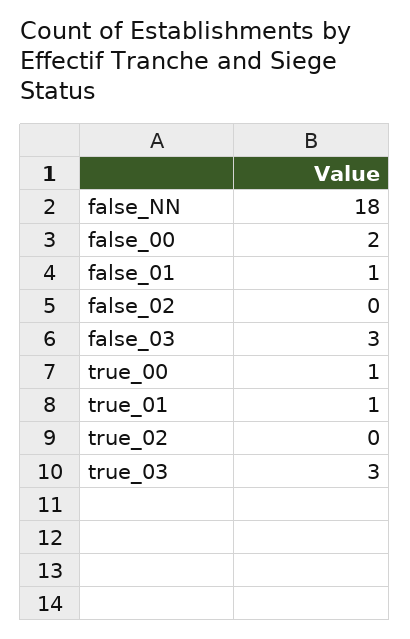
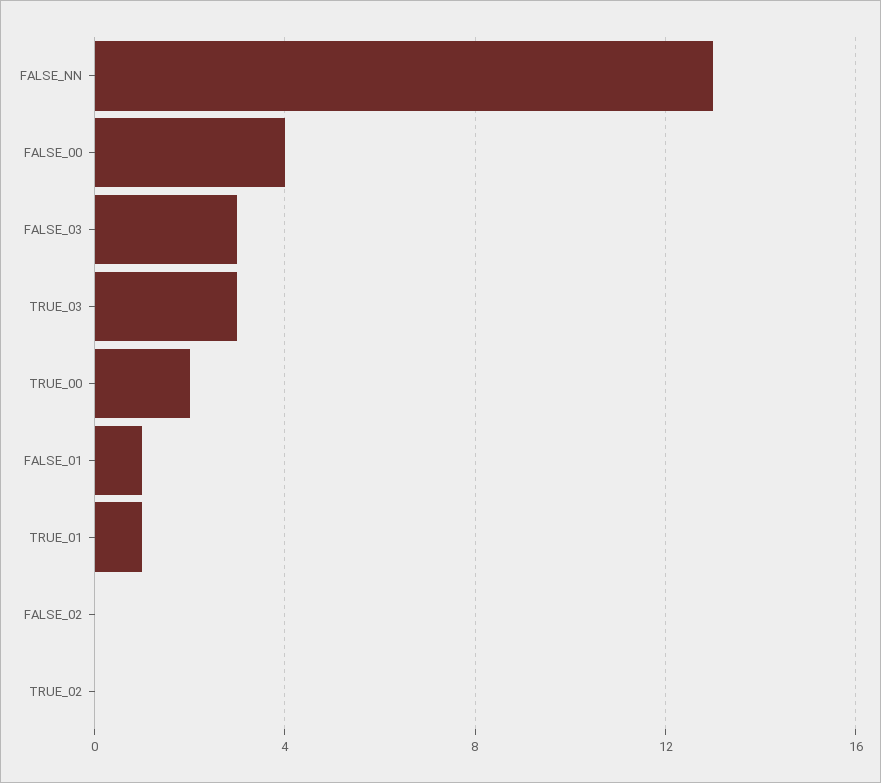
false_NN: 18 -> 13
false_00: 2 -> 4
true_00: 1 -> 2

